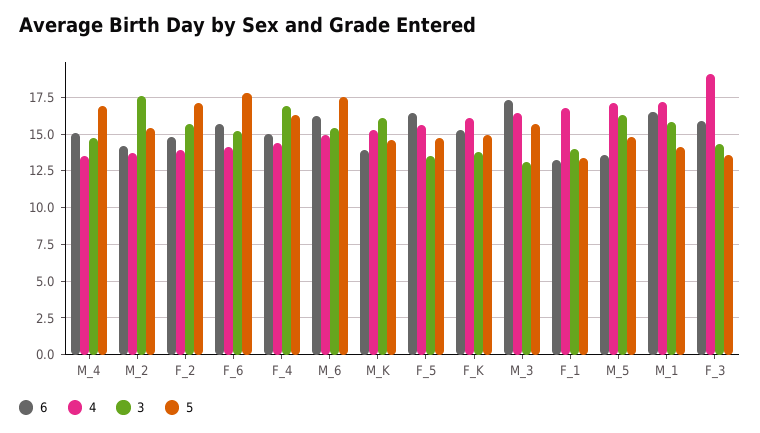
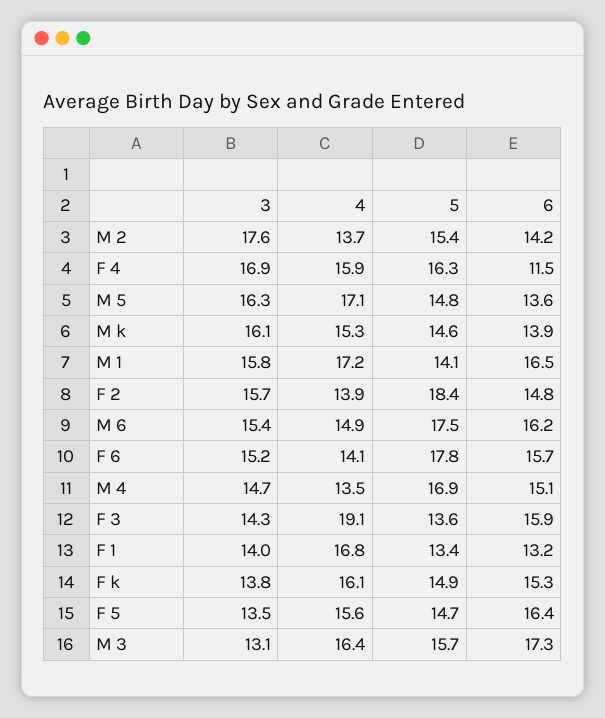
5, F_2: 17 -> 18.4
6, F_4: 15 -> 11.5
4, F_4: 14.5 -> 15.9

